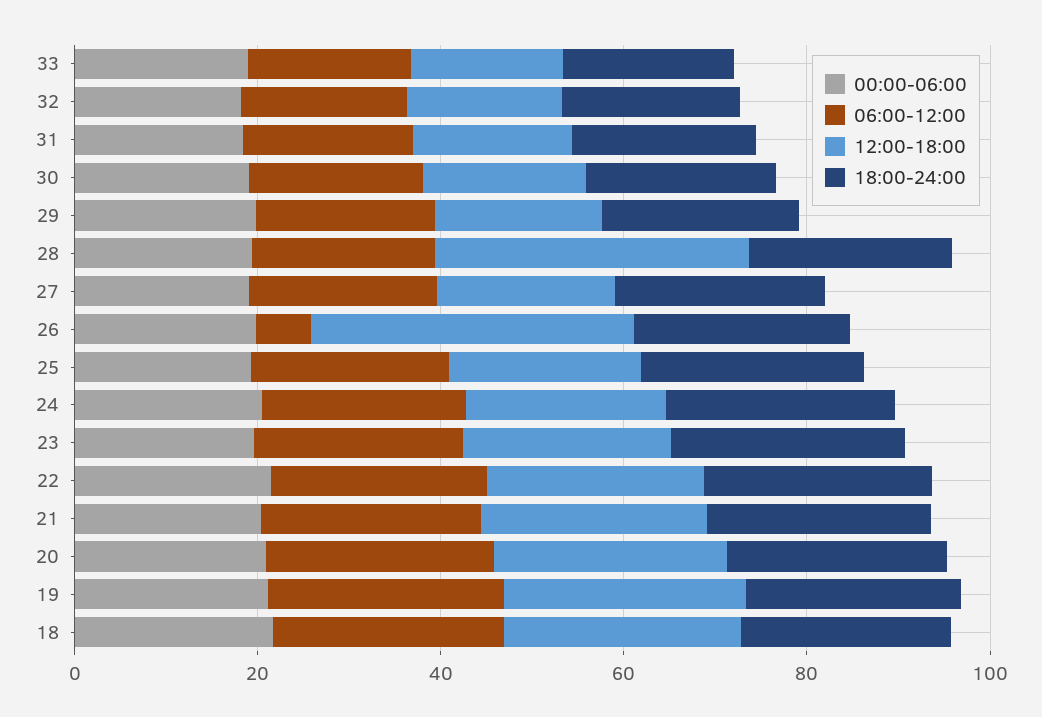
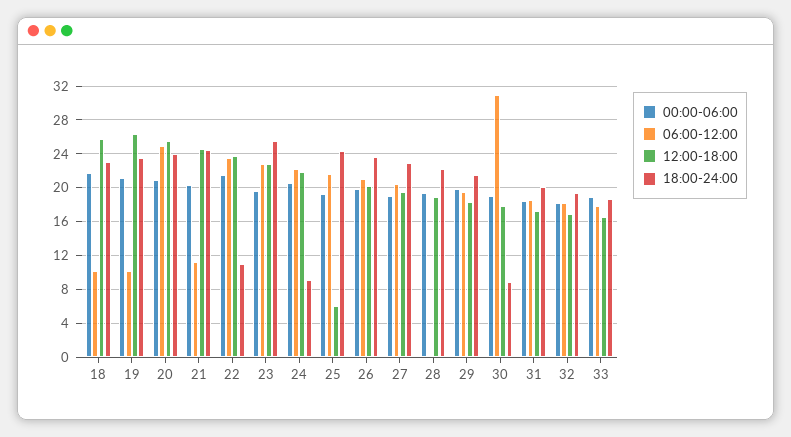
06:00-12:00, 30: 20 -> 31
18:00-24:00, 30: 20 -> 9
06:00-12:00, 28: 20 -> 0
12:00-18:00, 28: 35 -> 19
06:00-12:00, 26: 5 -> 21
12:00-18:00, 26: 35 -> 20
12:00-18:00, 25: 20 -> 6
18:00-24:00, 24: 25 -> 9
18:00-24:00, 22: 25 -> 11
06:00-12:00, 21: 25 -> 11
06:00-12:00, 19: 25 -> 10
06:00-12:00, 18: 25 -> 10

